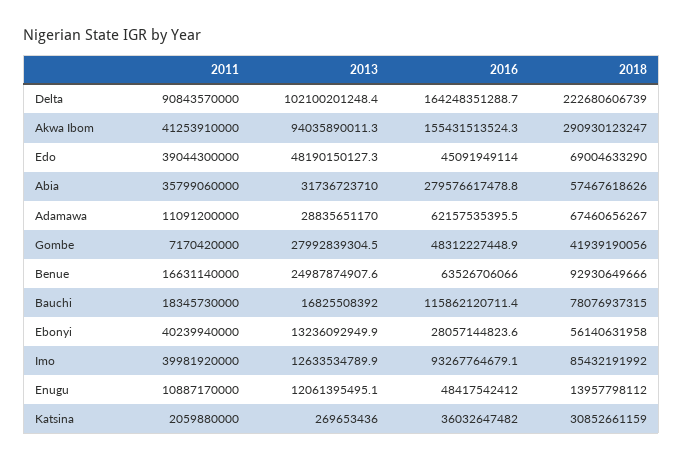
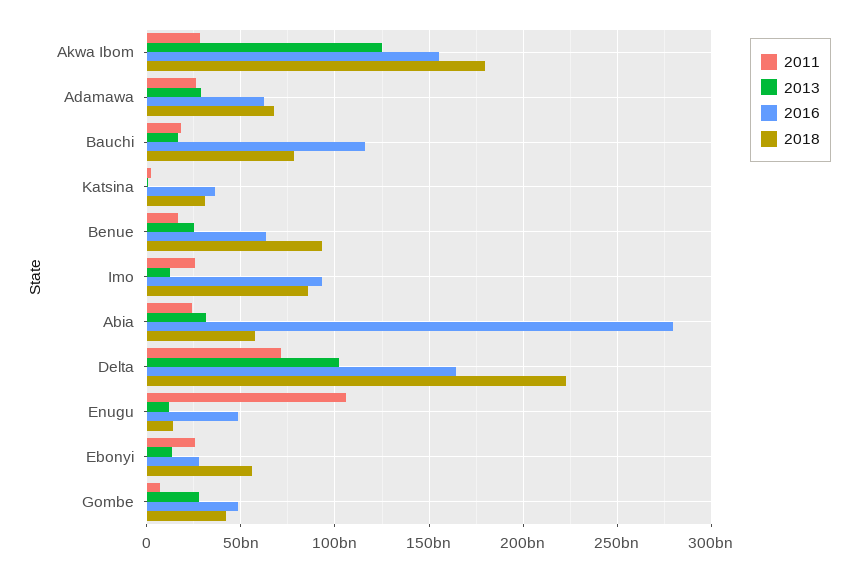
2011, Delta: 90843570000 -> 70000000000
2011, Akwa Ibom: 41253910000 -> 30000000000
2013, Akwa Ibom: 94035890011.3 -> 125000000000
2018, Akwa Ibom: 290930123247 -> 180000000000
2011, Edo: 39044300000 -> none
2013, Edo: 48190150127.3 -> none
2016, Edo: 45091949114 -> none
2018, Edo: 69004633290 -> none
2011, Abia: 35799060000 -> 25000000000
2011, Adamawa: 11091200000 -> 25000000000
2011, Ebonyi: 40239940000 -> 25000000000
2011, Imo: 39981920000 -> 25000000000
2011, Enugu: 10887170000 -> 105000000000

